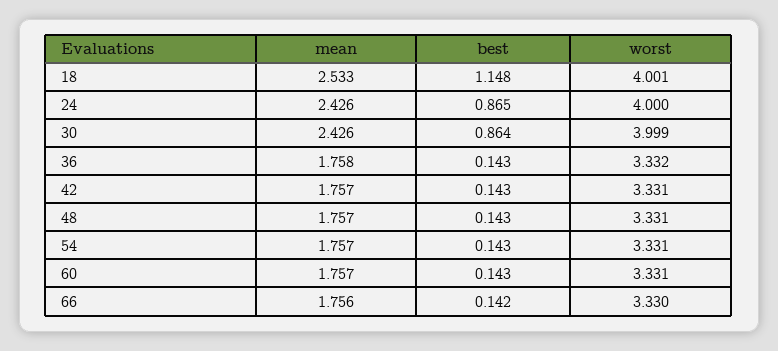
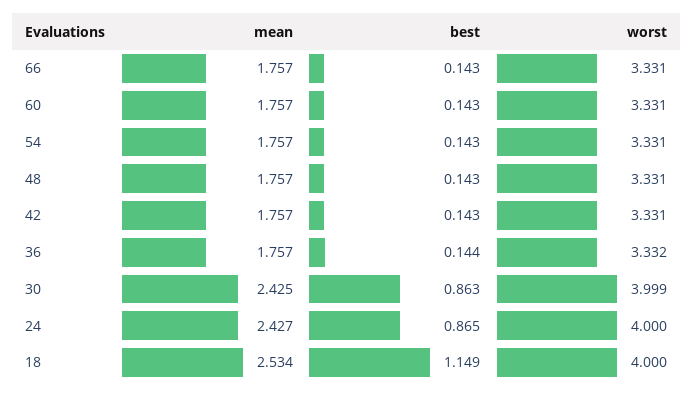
mean, 18: 2.533 -> 2.534
best, 18: 1.148 -> 1.149
worst, 18: 4.001 -> 4
mean, 24: 2.426 -> 2.427
mean, 30: 2.426 -> 2.425
best, 30: 0.864 -> 0.863
mean, 36: 1.758 -> 1.757
best, 36: 0.143 -> 0.144
mean, 66: 1.756 -> 1.757
best, 66: 0.142 -> 0.143
worst, 66: 3.33 -> 3.331

